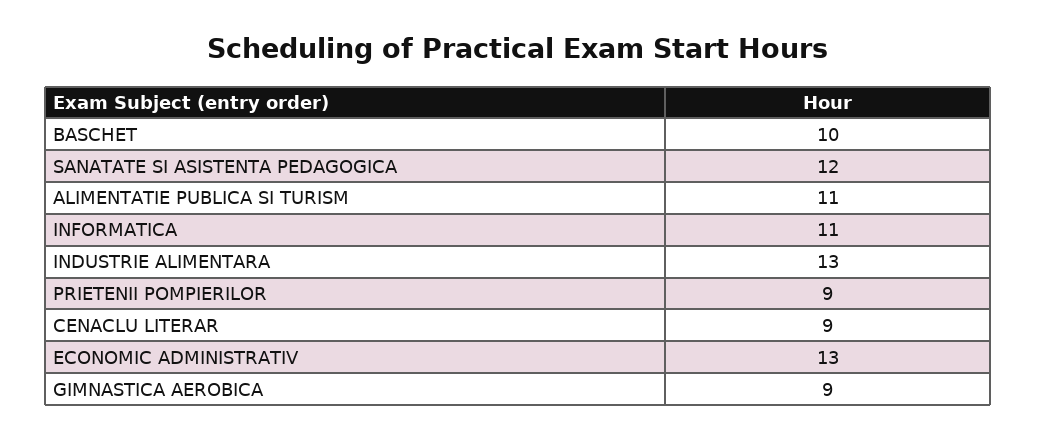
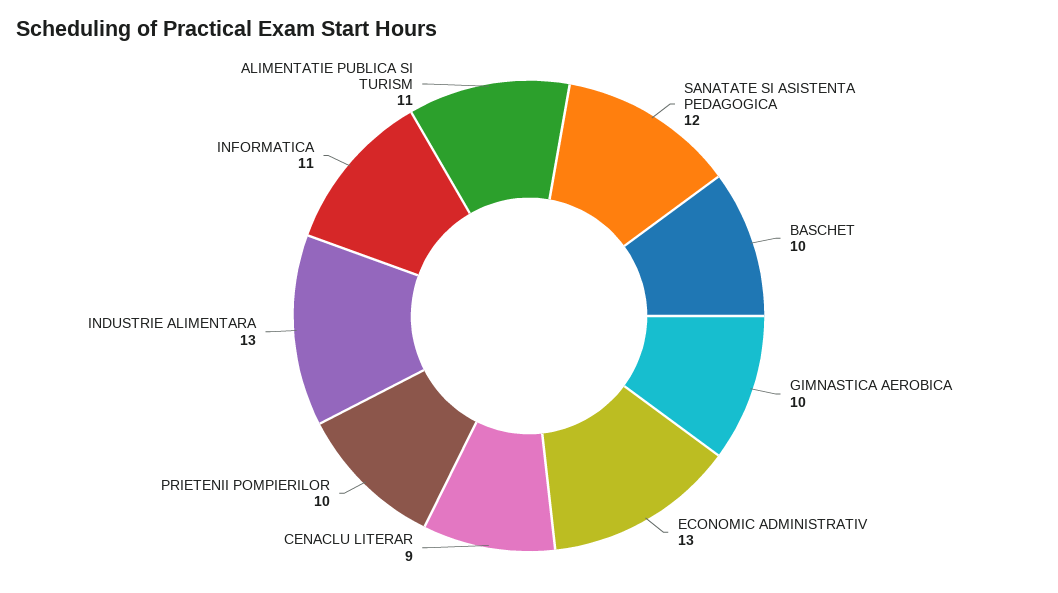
PRIETENII POMPIERILOR: 9 -> 10
GIMNASTICA AEROBICA: 9 -> 10

